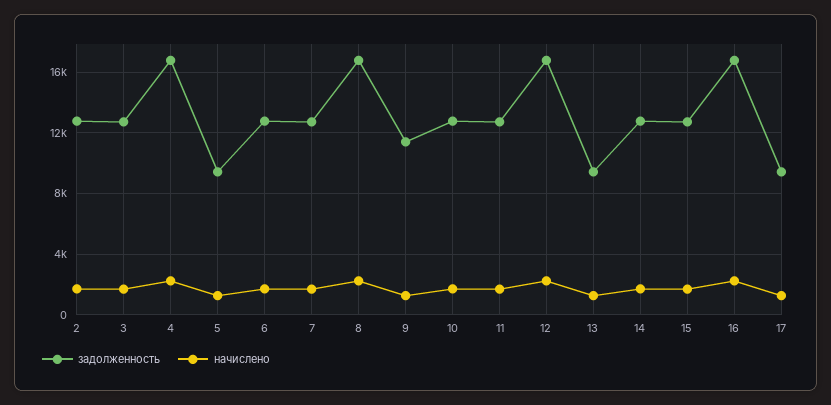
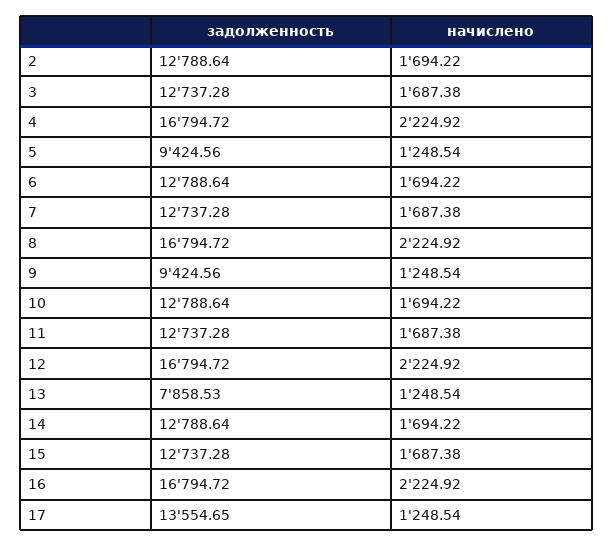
задолженность, 9: 11500 -> 9424.56
задолженность, 13: 9500 -> 7858.53
задолженность, 17: 9500 -> 13554.65

